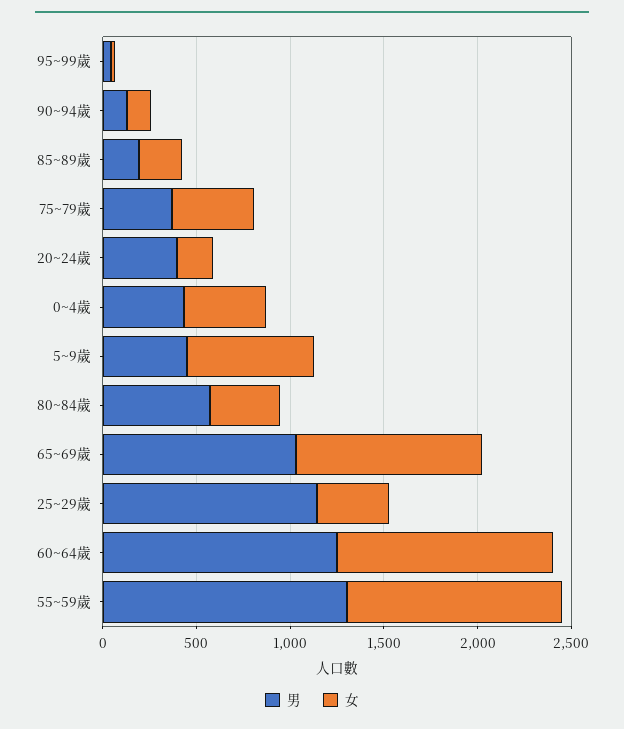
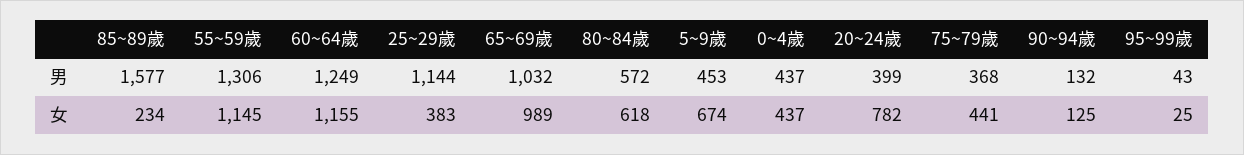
男, 85~89歲: 200 -> 1577
女, 20~24歲: 200 -> 782
女, 80~84歲: 400 -> 618

